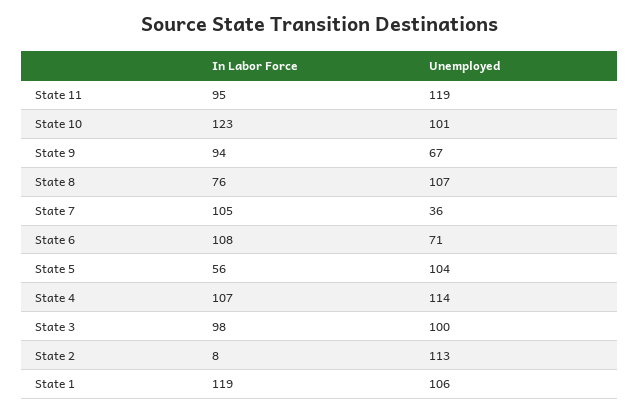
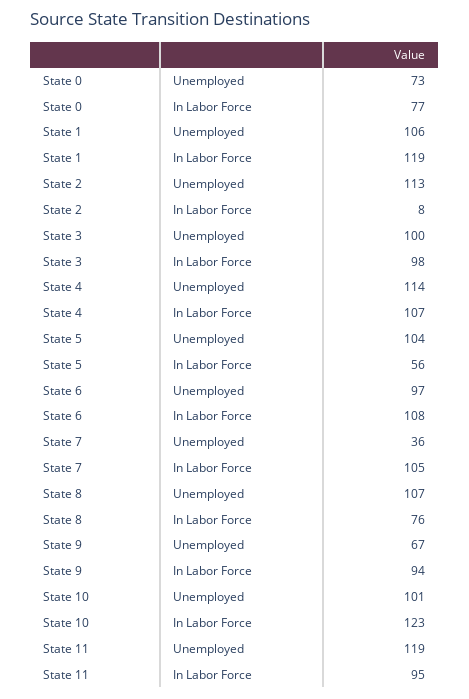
Unemployed, State 6: 71 -> 97
Unemployed, State 0: none -> 73
In Labor Force, State 0: none -> 77

